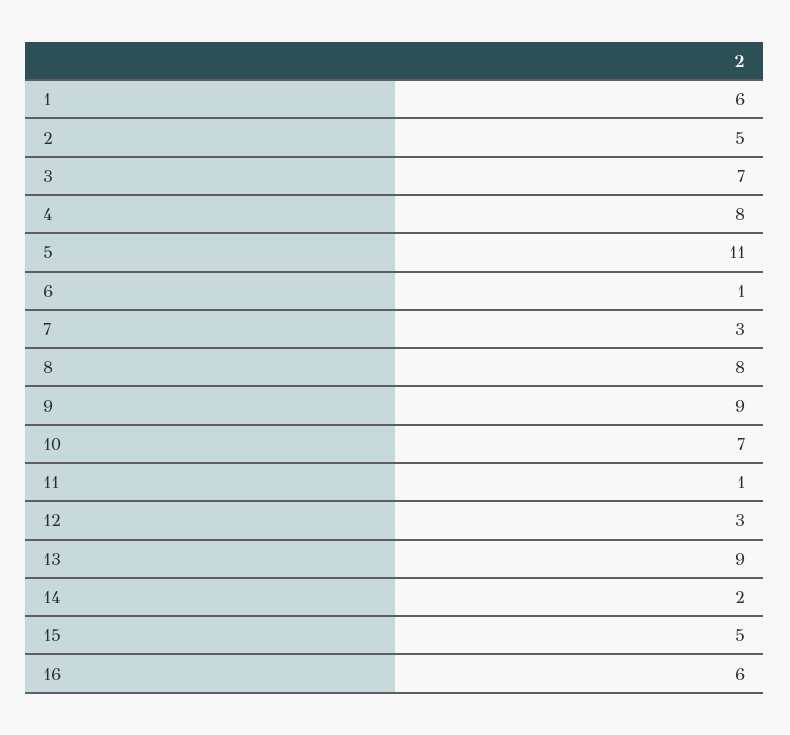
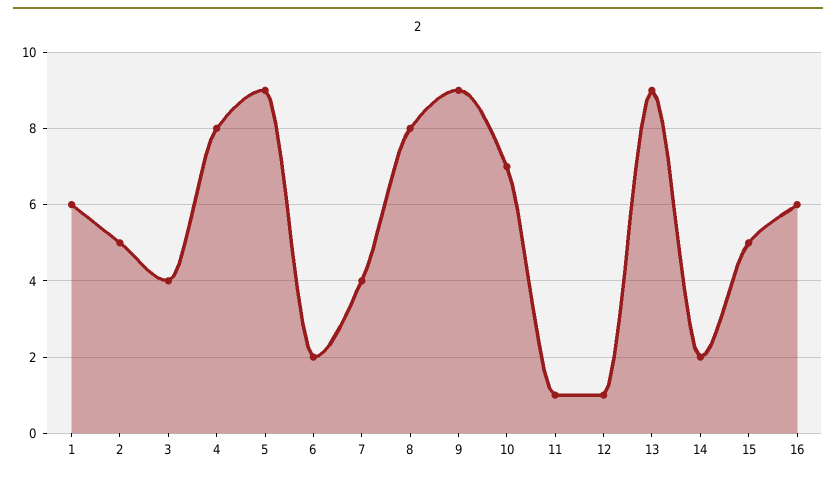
3: 7 -> 4
5: 11 -> 9
6: 1 -> 2
7: 3 -> 4
12: 3 -> 1

